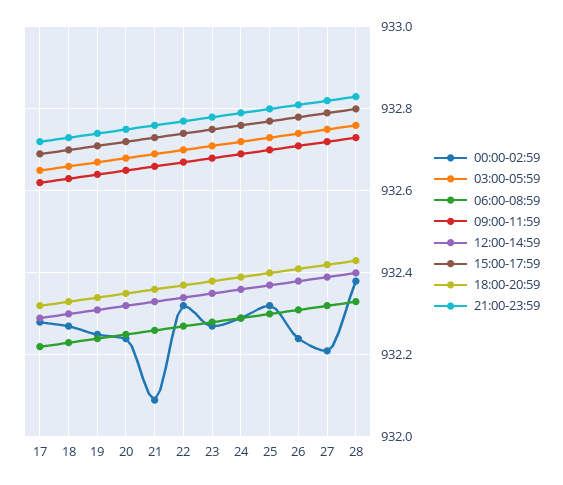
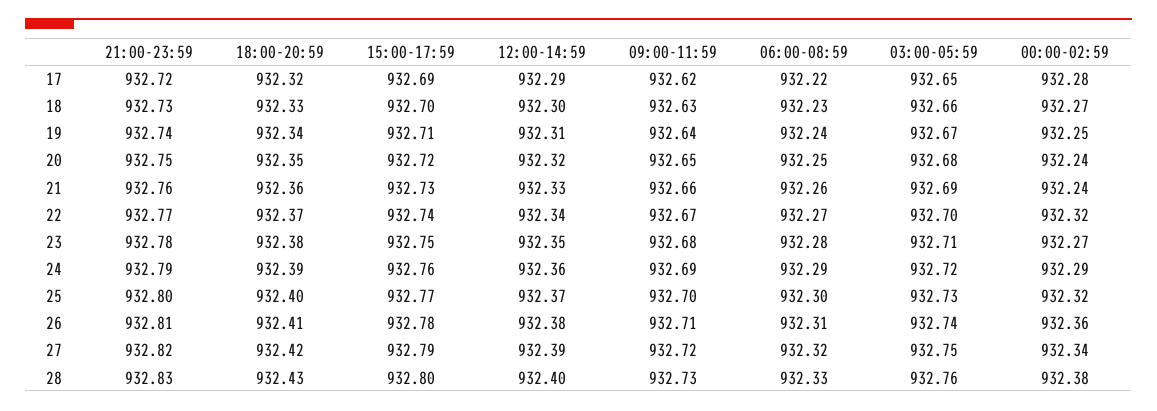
00:00-02:59, 21: 932.1 -> 932.24
00:00-02:59, 26: 932.25 -> 932.36
00:00-02:59, 27: 932.2 -> 932.34

